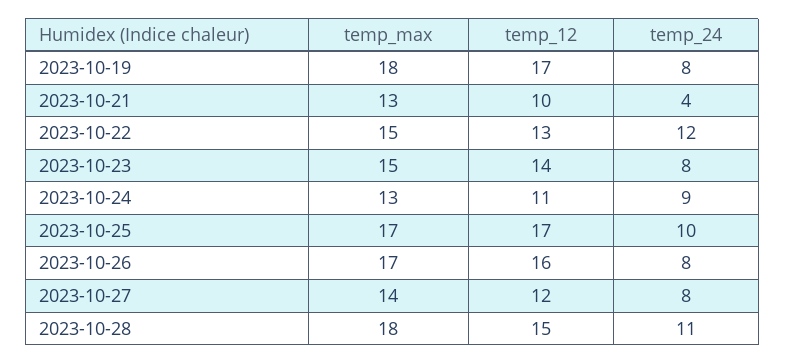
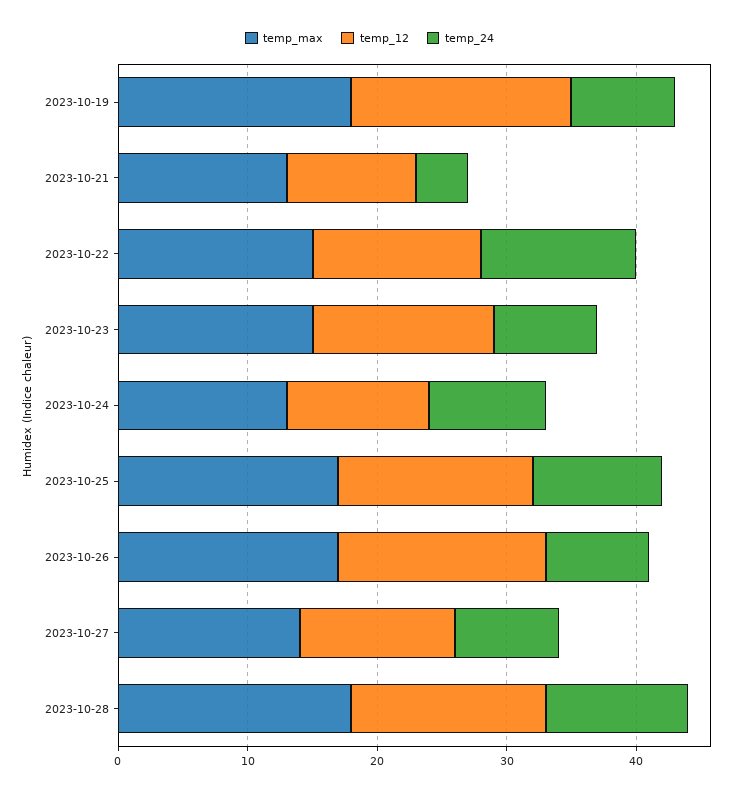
temp_12, 2023-10-25: 17 -> 15

